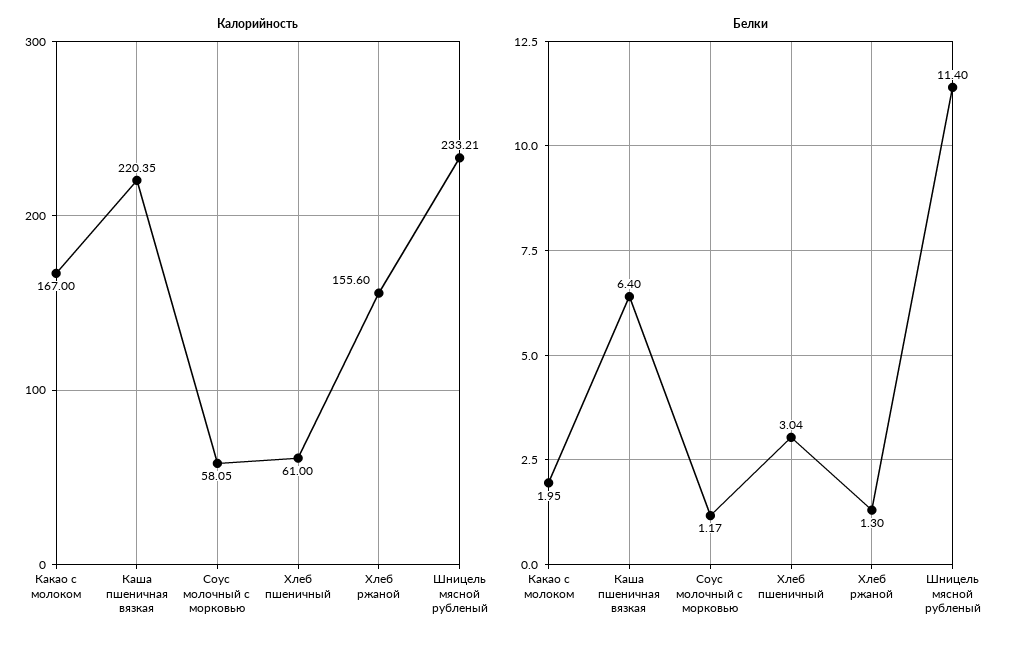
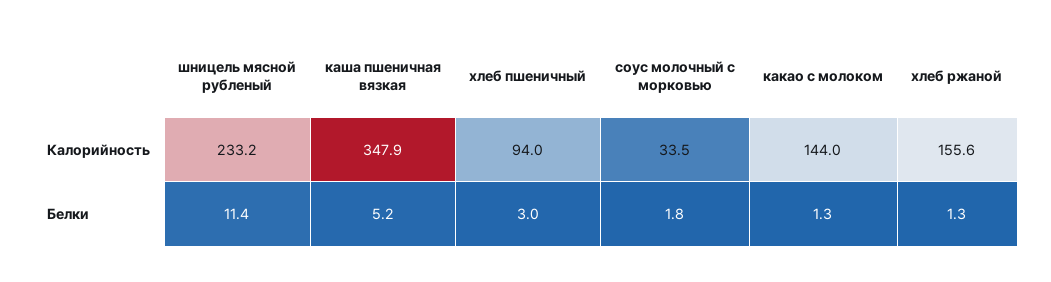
Калорийность, Какао с молоком: 167 -> 144
Калорийность, Каша пшеничная вязкая: 220.35 -> 347.9
Калорийность, Соус молочный с морковью: 58.05 -> 33.5
Калорийность, Хлеб пшеничный: 61 -> 94
Белки, Какао с молоком: 1.95 -> 1.3
Белки, Каша пшеничная вязкая: 6.4 -> 5.2
Белки, Соус молочный с морковью: 1.17 -> 1.8

